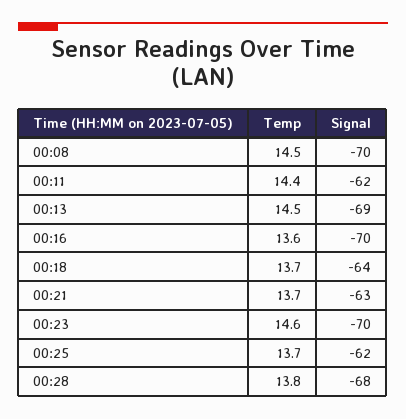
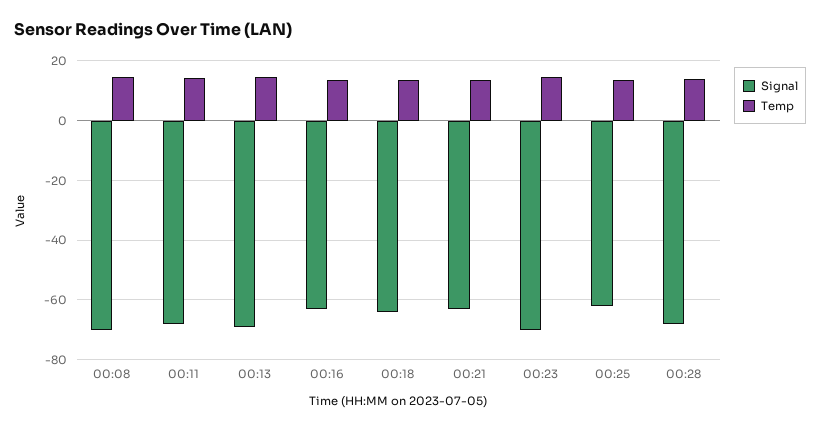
Signal, 00:11: -62 -> -67.5
Signal, 00:16: -70 -> -62.5

